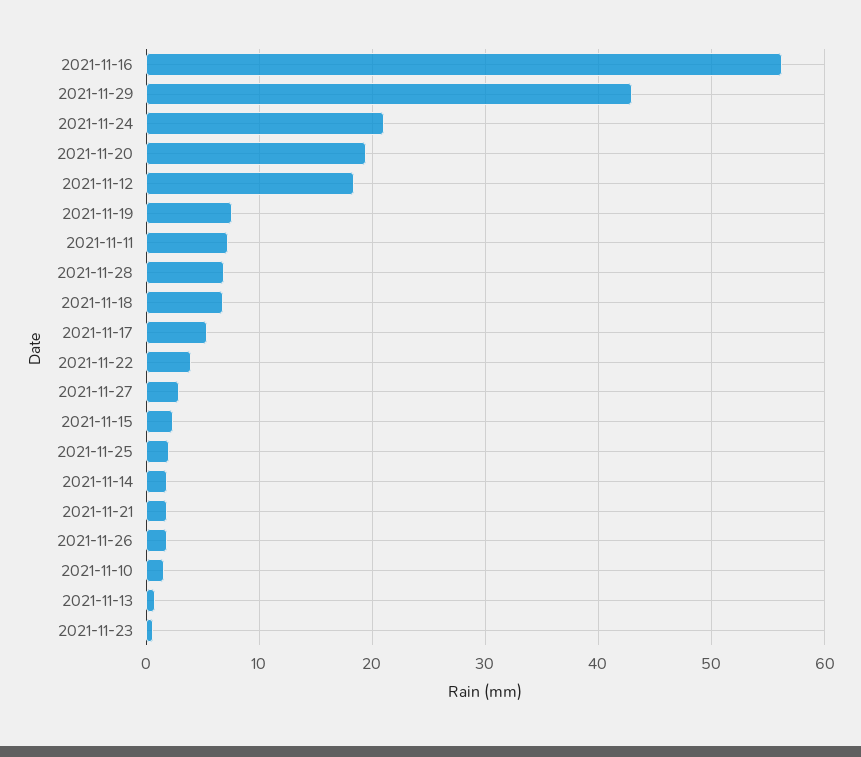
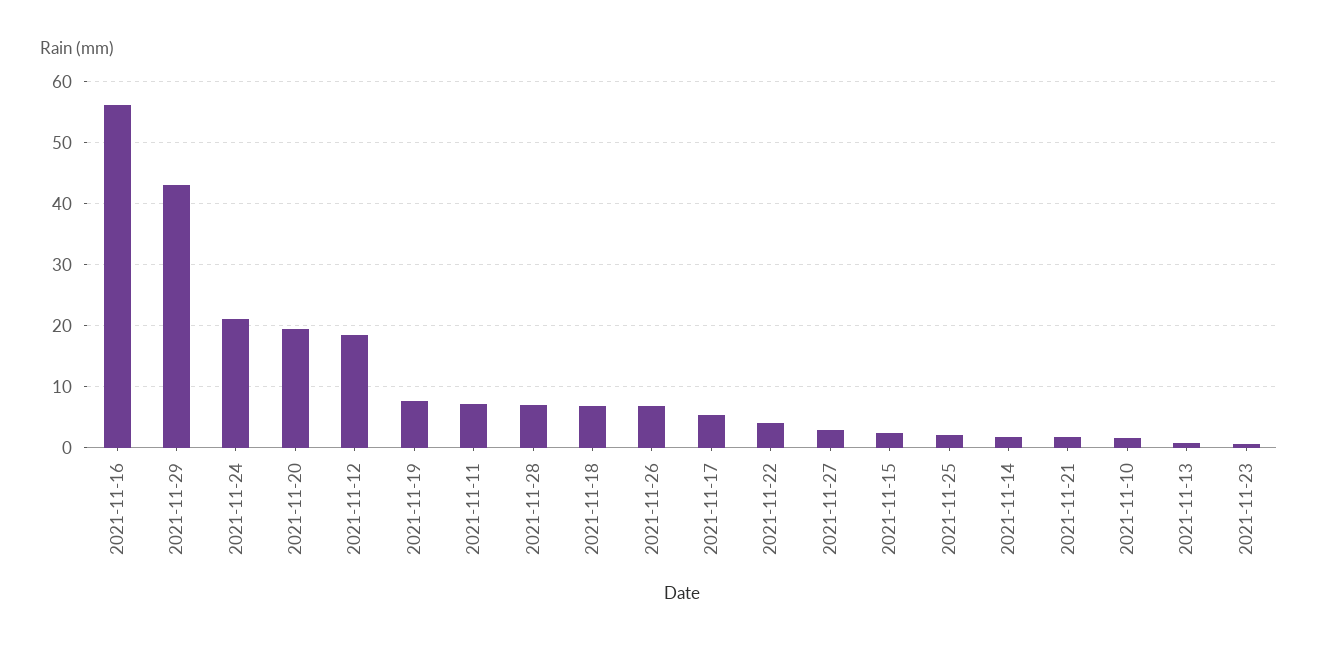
2021-11-26: 2 -> 7

